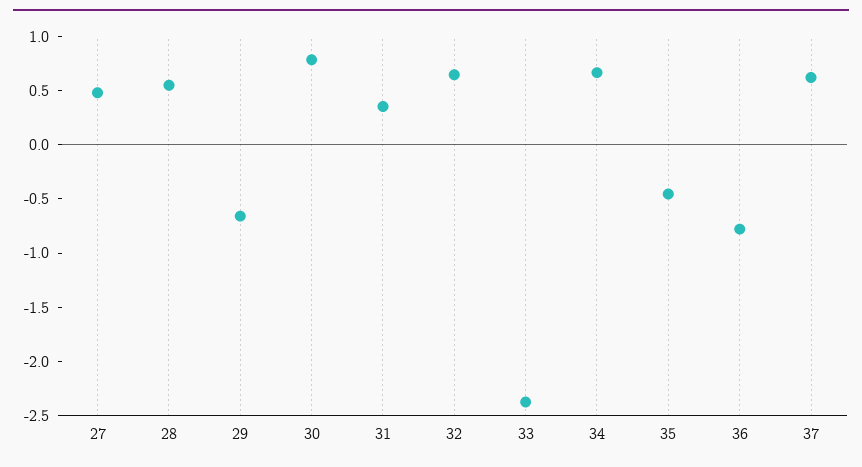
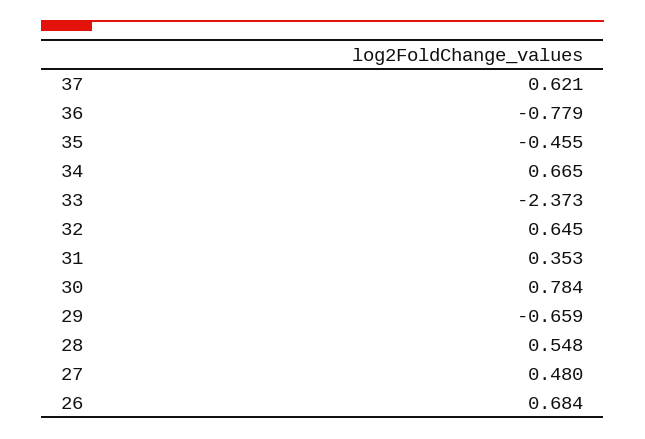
26: none -> 0.684

